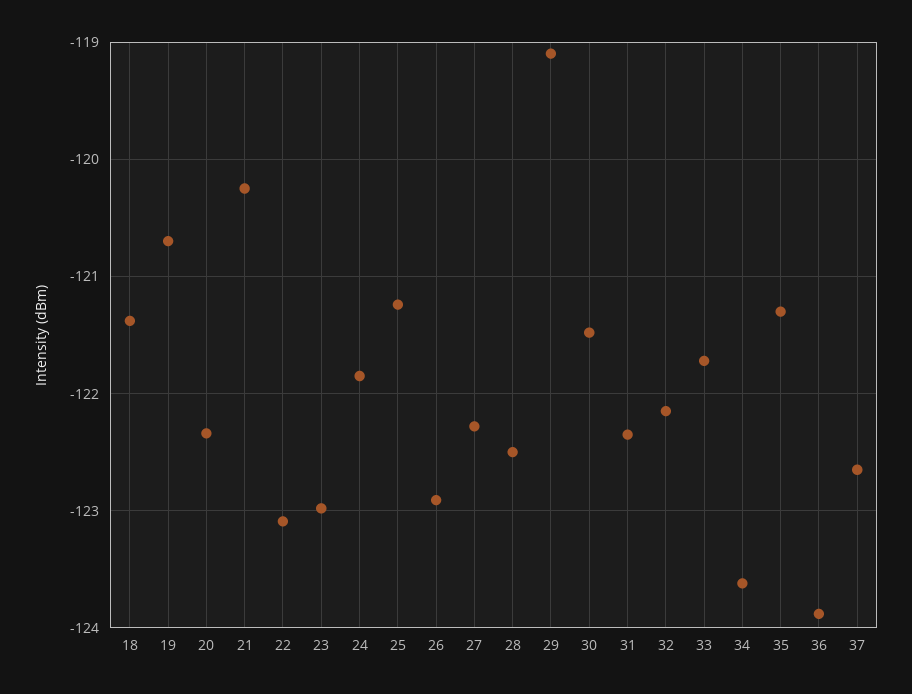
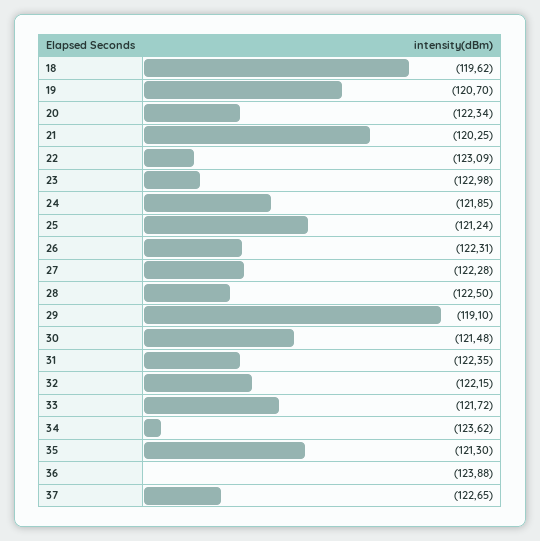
18: -121.4 -> -119.62
26: -122.9 -> -122.31

